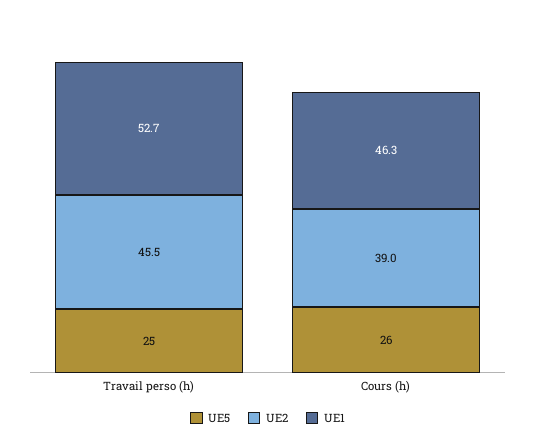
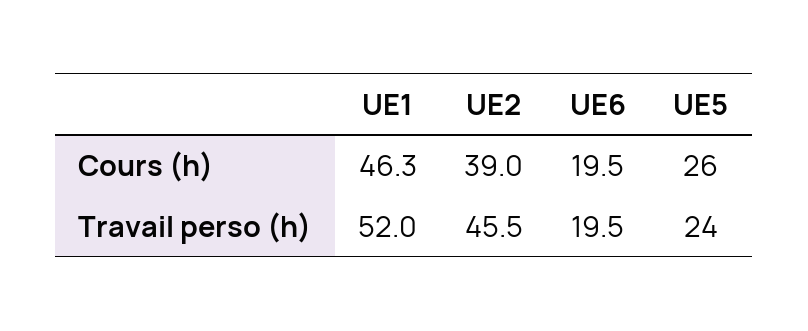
UE5, Travail perso (h): 25 -> 24
UE1, Travail perso (h): 52.7 -> 52
UE6, Cours (h): none -> 19.5
UE6, Travail perso (h): none -> 19.5

